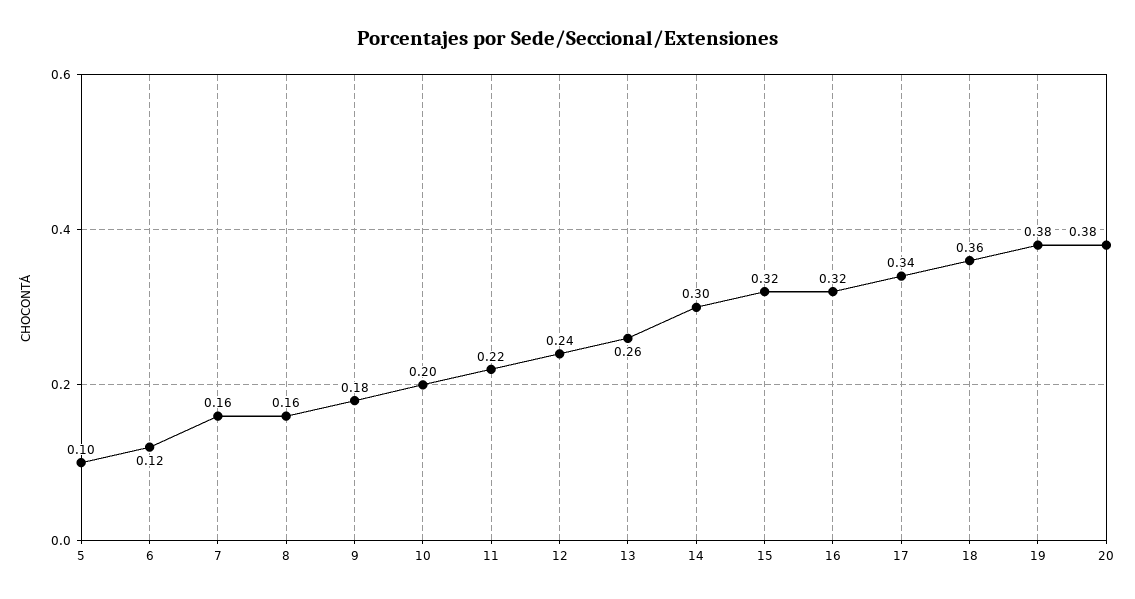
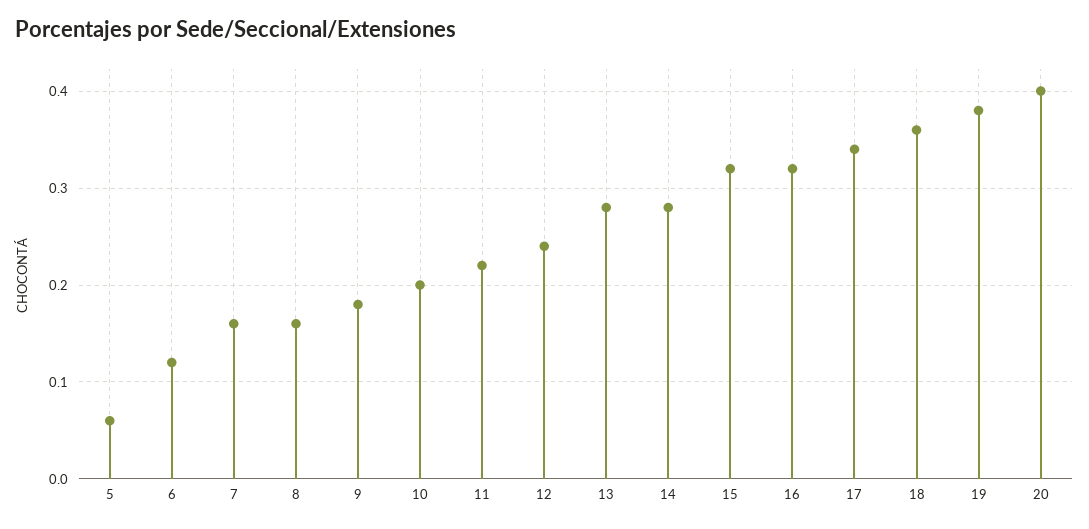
5: 0.1 -> 0.06
13: 0.26 -> 0.28
14: 0.3 -> 0.28
20: 0.38 -> 0.4

